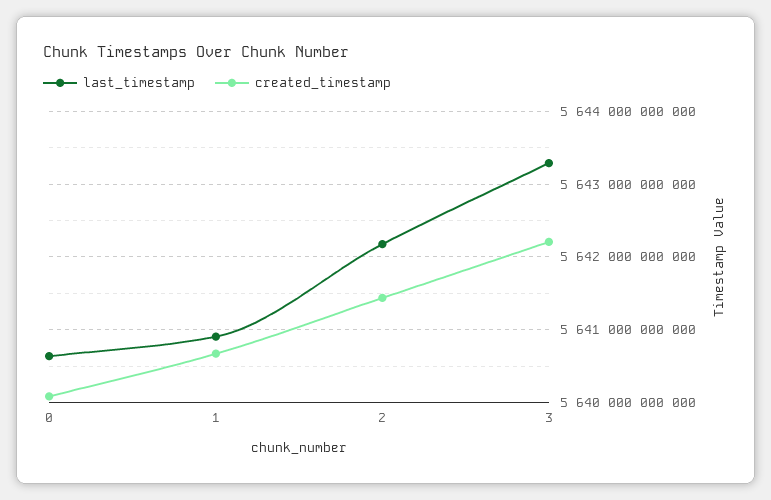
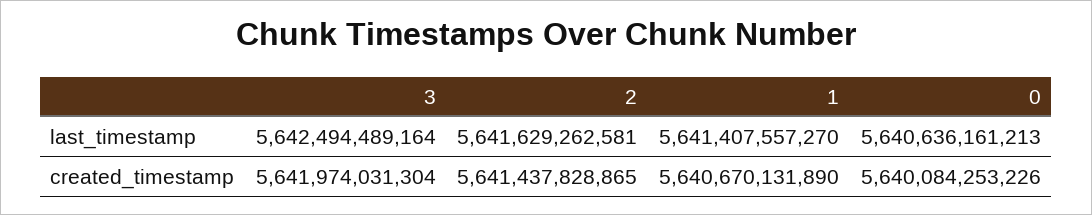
last_timestamp, 1: 5640900000000 -> 5641407557270
last_timestamp, 2: 5642200000000 -> 5641629262581
last_timestamp, 3: 5643300000000 -> 5642494489164
created_timestamp, 3: 5642200000000 -> 5641974031304

